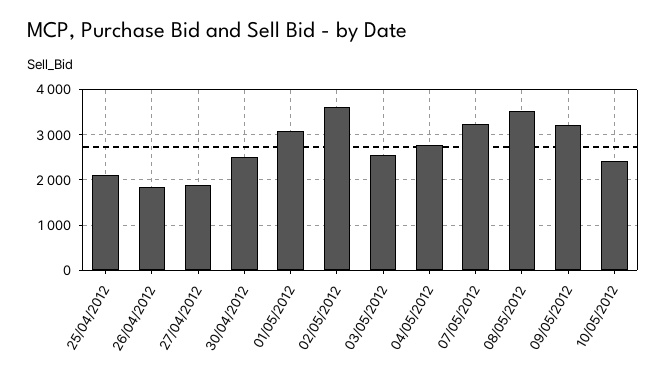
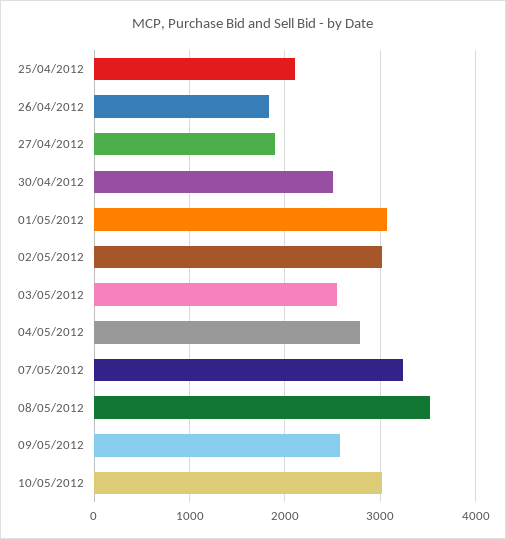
02/05/2012: 3600 -> 3000
09/05/2012: 3200 -> 2600
10/05/2012: 2400 -> 3000

